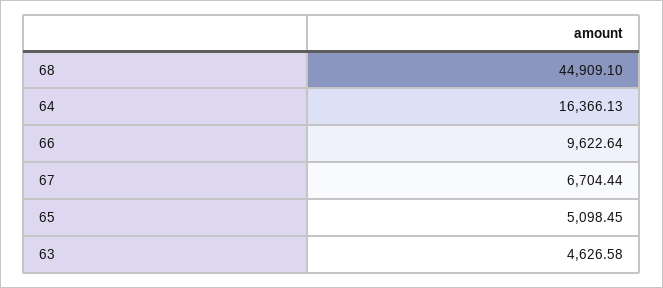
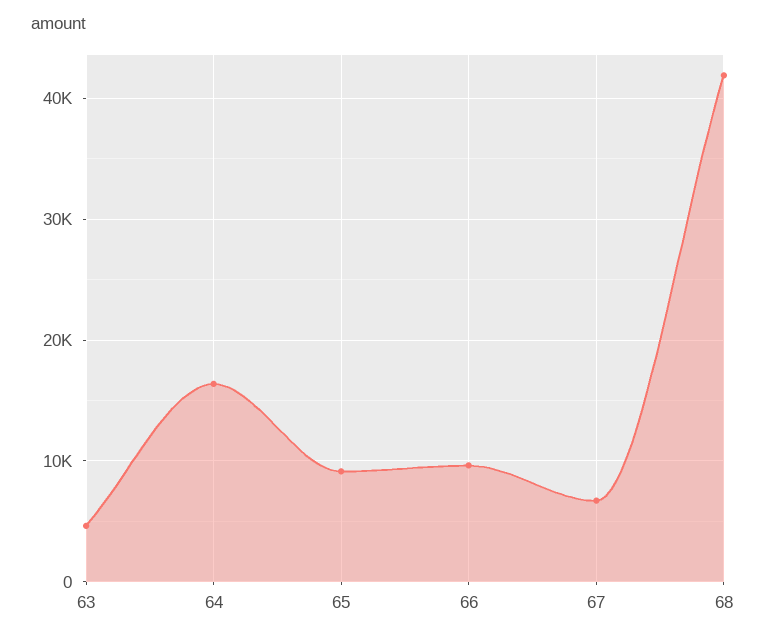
68: 44909.1 -> 42000
65: 5098.45 -> 9000

